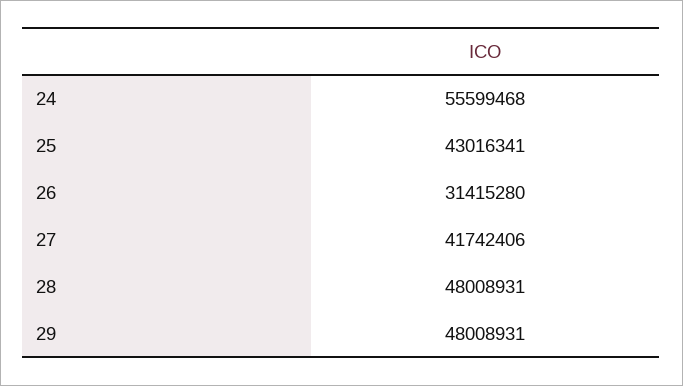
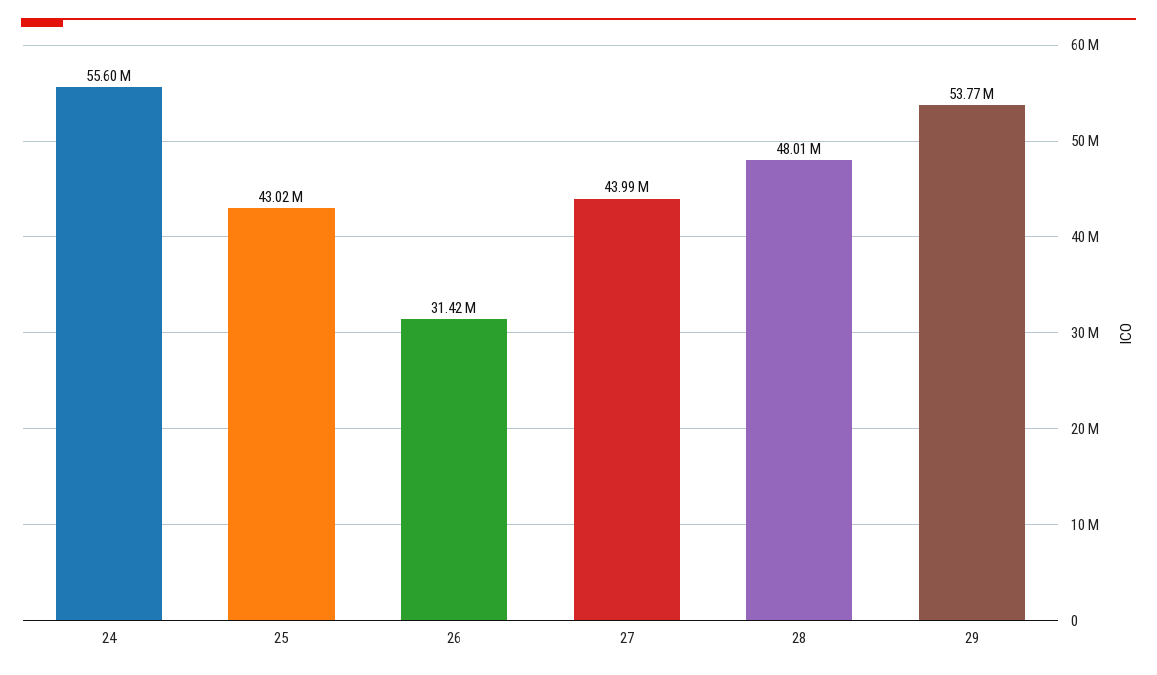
27: 41742406 -> 43990000
29: 48008931 -> 53770000

